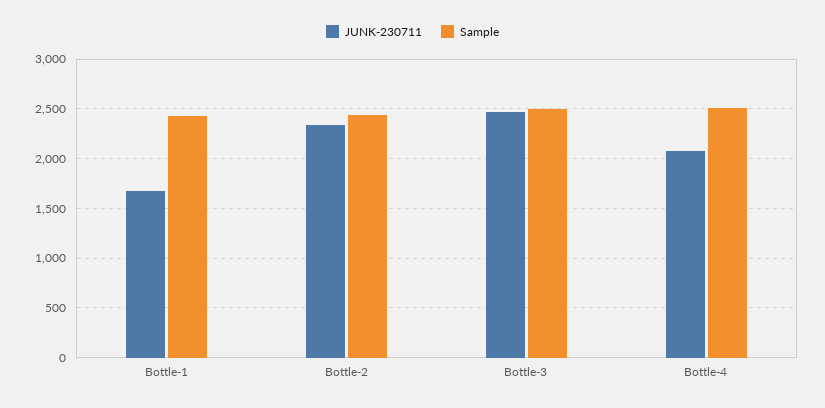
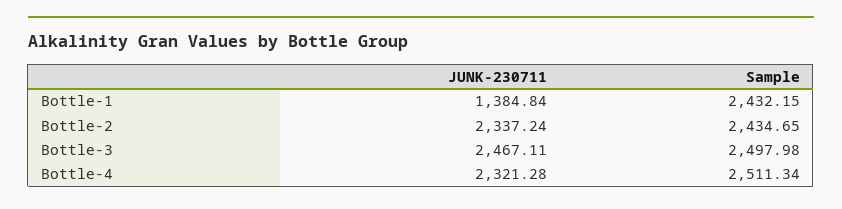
JUNK-230711, Bottle-1: 1700 -> 1384.84
JUNK-230711, Bottle-4: 2100 -> 2321.28

